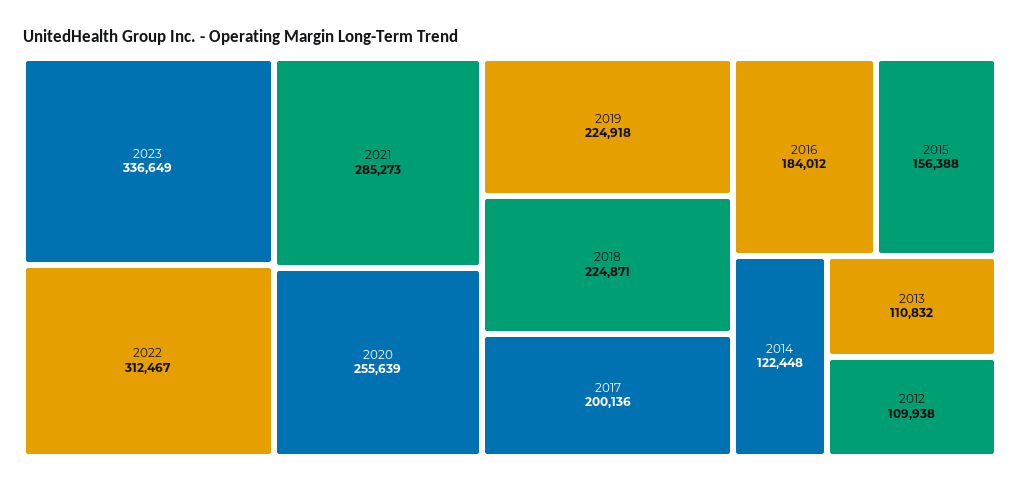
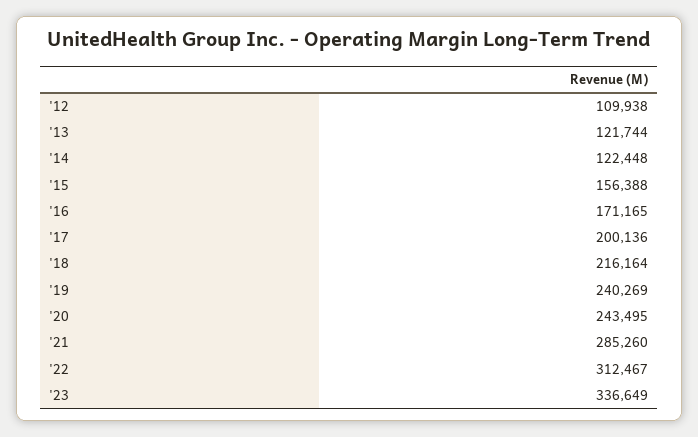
2021: 285273 -> 285260
2020: 255639 -> 243495
2019: 224918 -> 240269
2018: 224871 -> 216164
2016: 184012 -> 171165
2013: 110832 -> 121744

